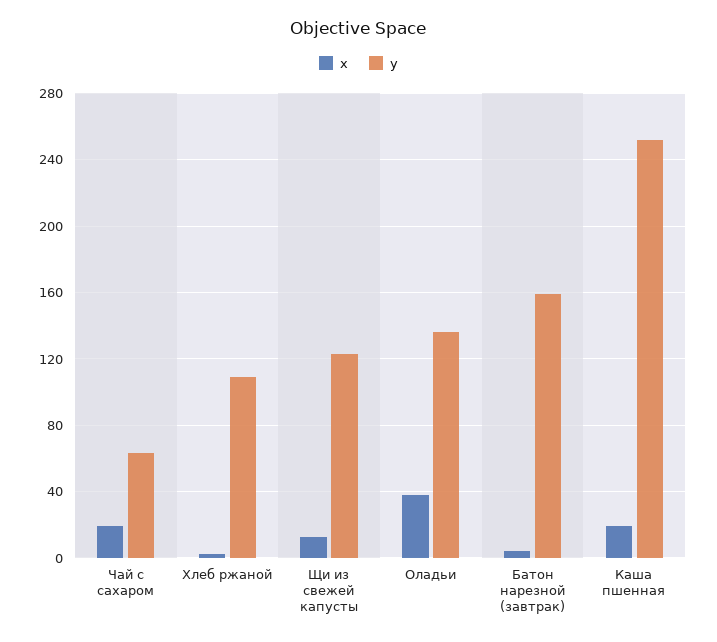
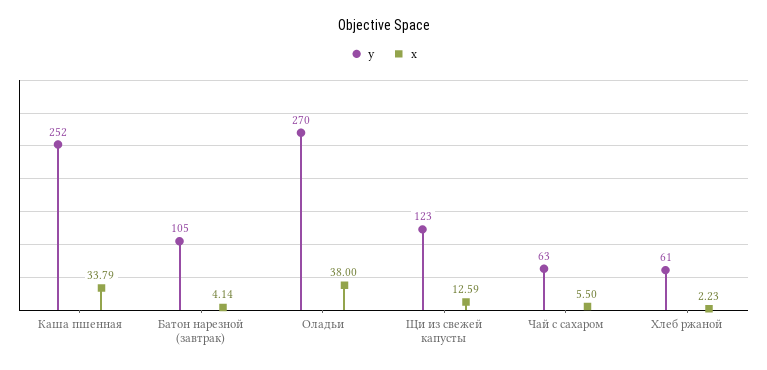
x, Чай с сахаром: 20 -> 5.5
y, Хлеб ржаной: 110 -> 61
y, Оладьи: 135 -> 270
y, Батон нарезной (завтрак): 160 -> 105
x, Каша пшенная: 20 -> 33.79

